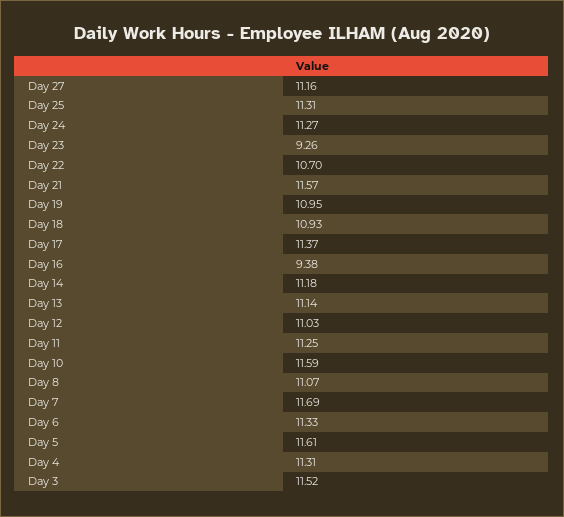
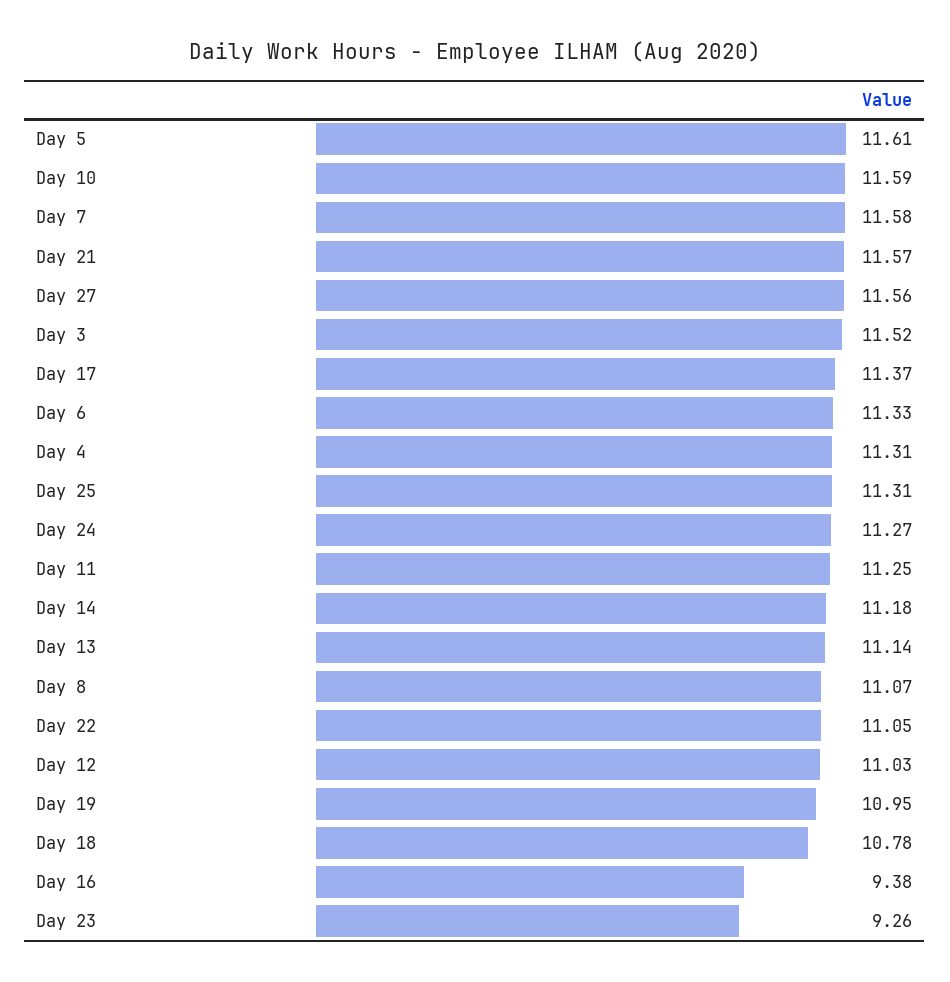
Day 27: 11.16 -> 11.56
Day 22: 10.7 -> 11.05
Day 18: 10.93 -> 10.78
Day 7: 11.69 -> 11.58

